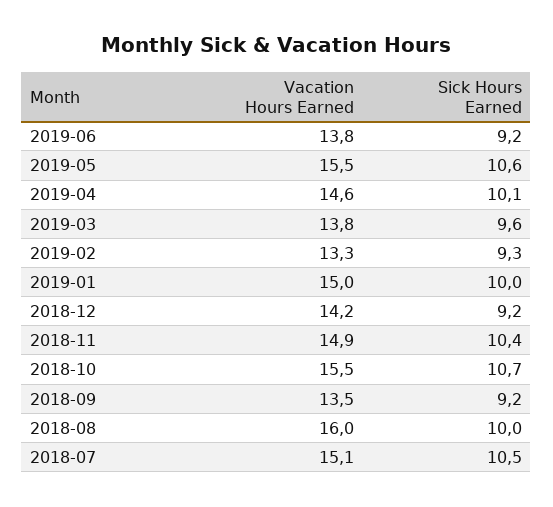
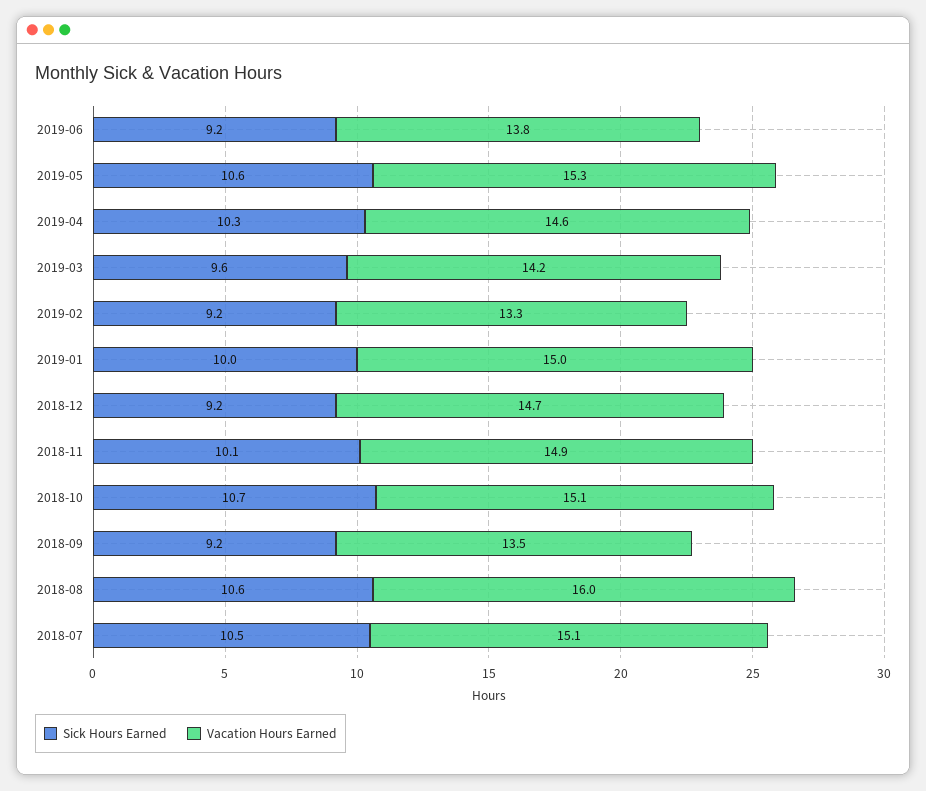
Vacation Hours Earned, 2019-05: 15.5 -> 15.3
Sick Hours Earned, 2019-04: 10.1 -> 10.3
Vacation Hours Earned, 2019-03: 13.8 -> 14.2
Sick Hours Earned, 2019-02: 9.3 -> 9.2
Vacation Hours Earned, 2018-12: 14.2 -> 14.7
Sick Hours Earned, 2018-11: 10.4 -> 10.1
Vacation Hours Earned, 2018-10: 15.5 -> 15.1
Sick Hours Earned, 2018-08: 10 -> 10.6

